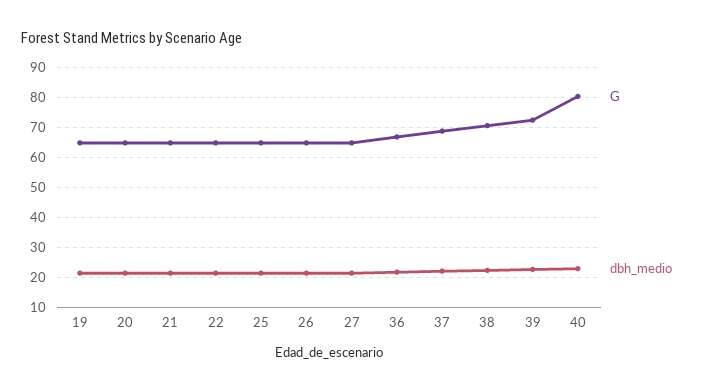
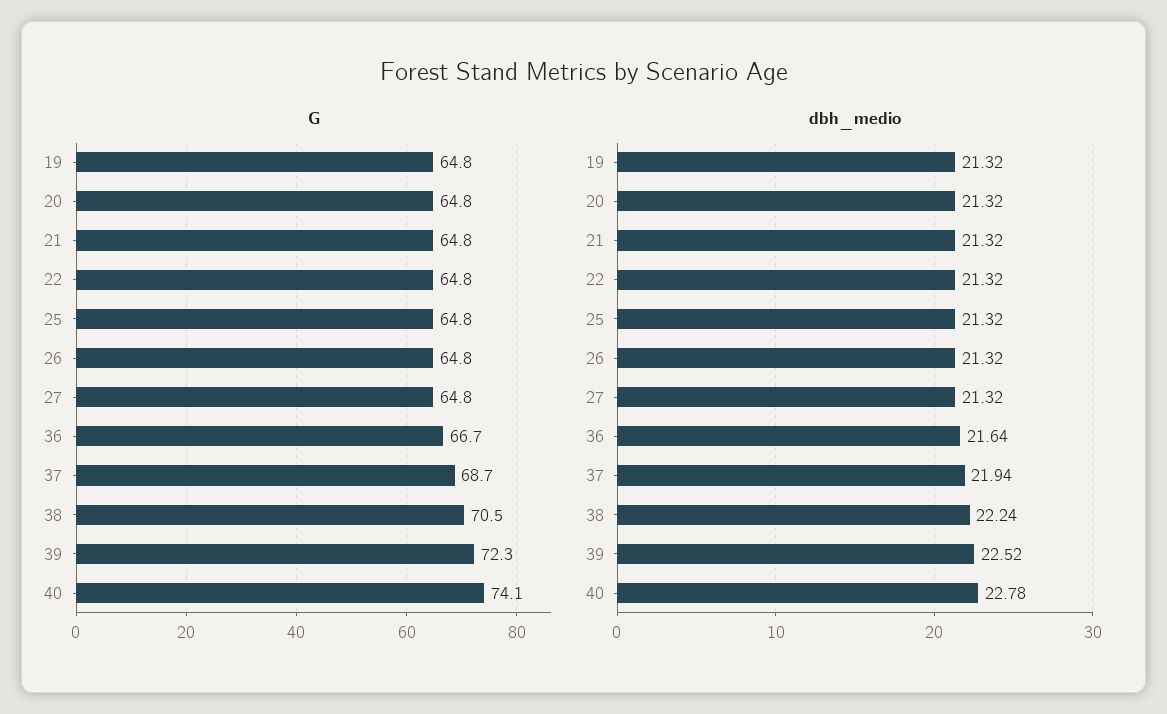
G, 40: 80 -> 74.1

